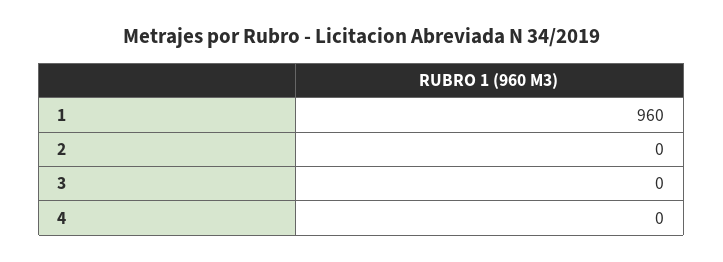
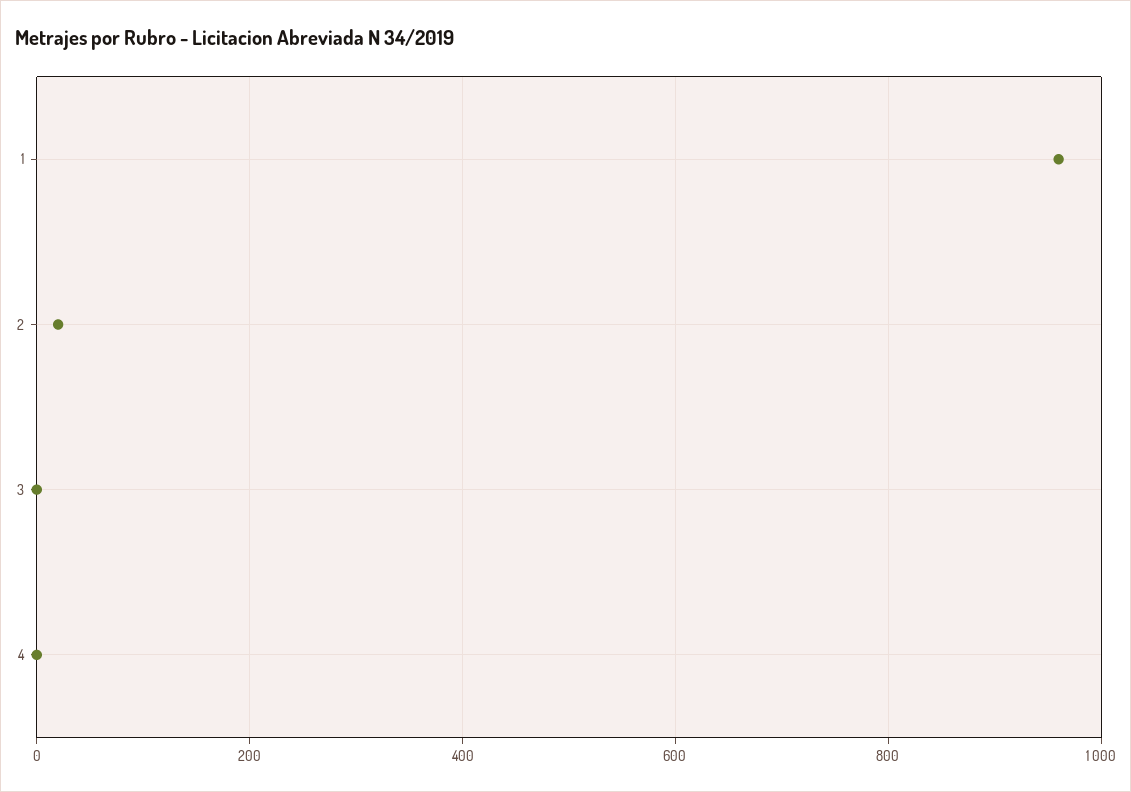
2: 0 -> 20

